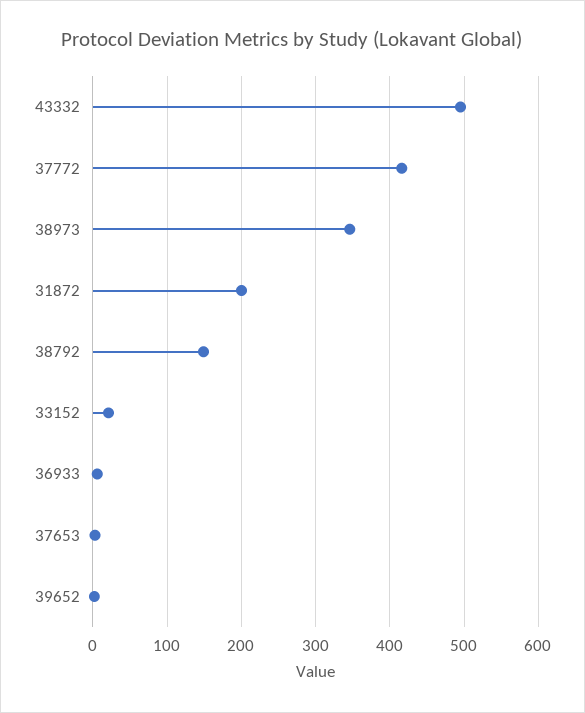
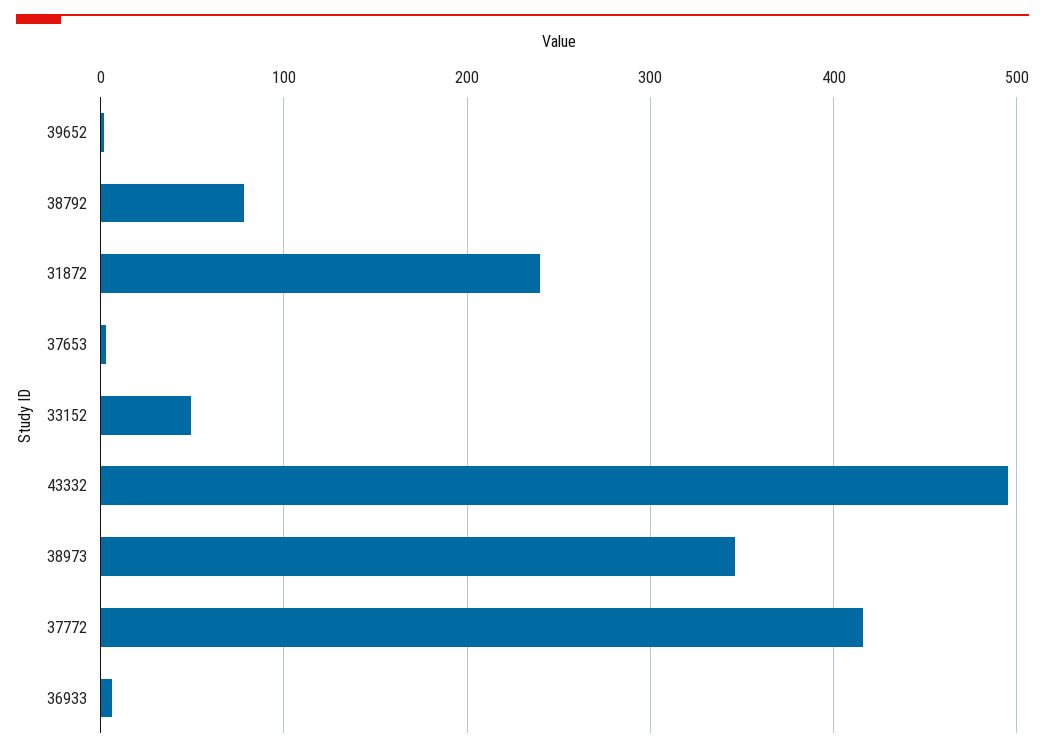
31872: 200 -> 240
38792: 150 -> 80
33152: 20 -> 50

